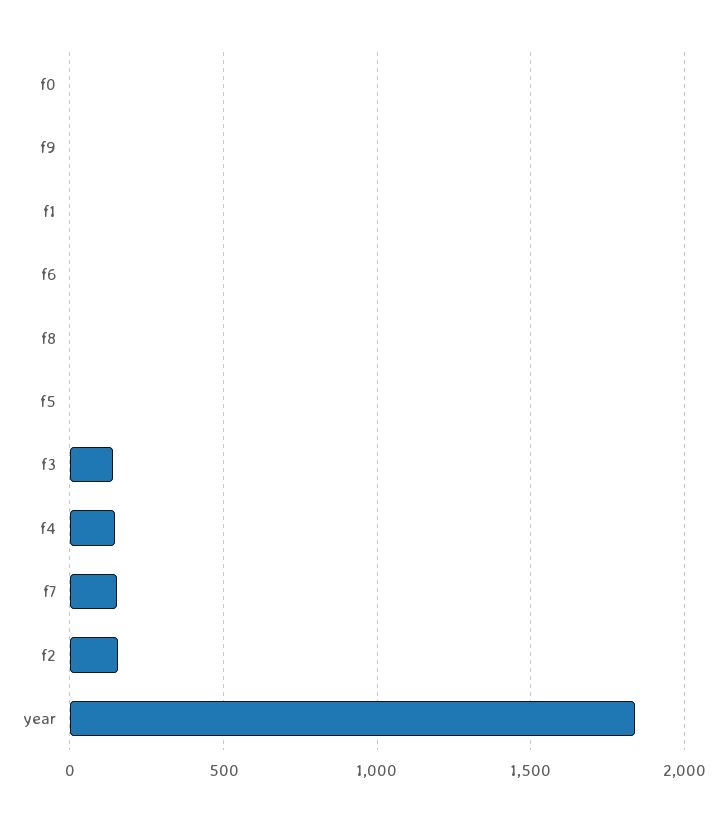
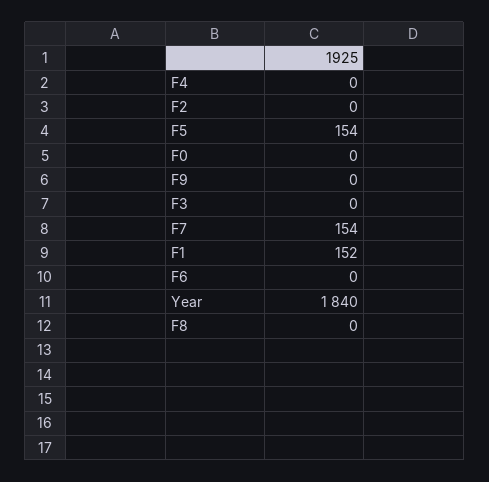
f1: 0 -> 152
f5: 0 -> 154
f3: 150 -> 0
f4: 150 -> 0
f2: 150 -> 0

